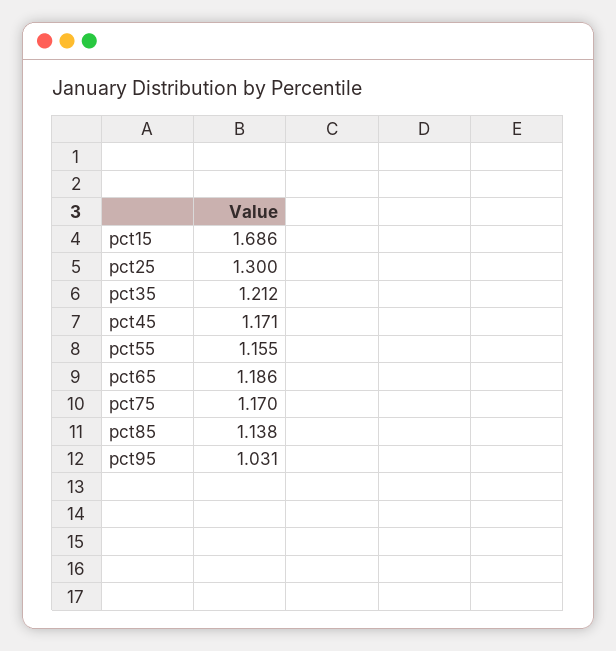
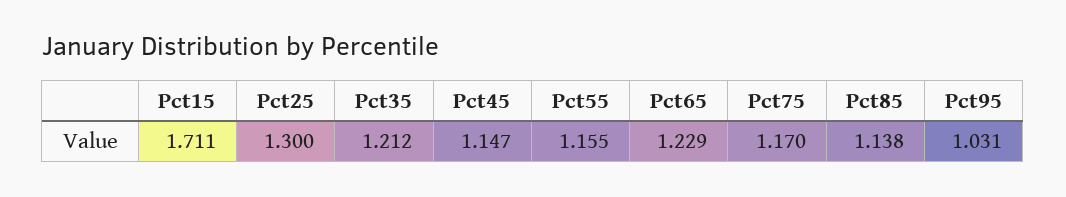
pct15: 1.686 -> 1.711
pct45: 1.171 -> 1.147
pct65: 1.186 -> 1.229

